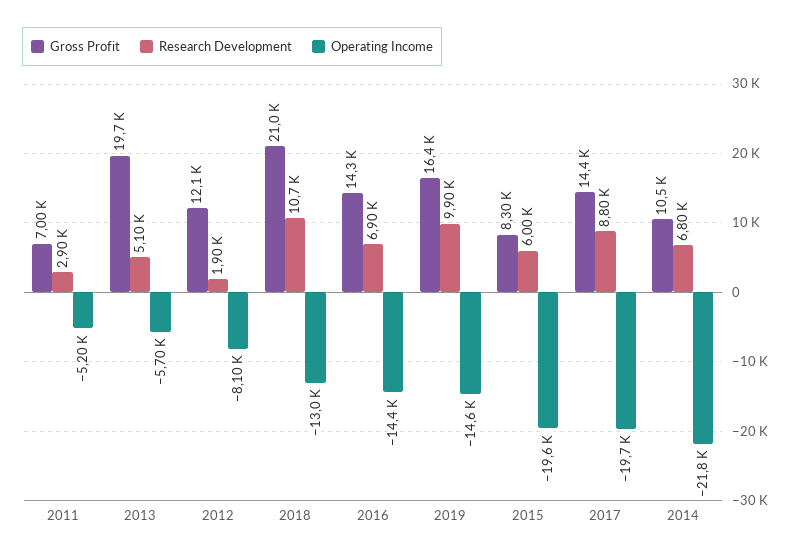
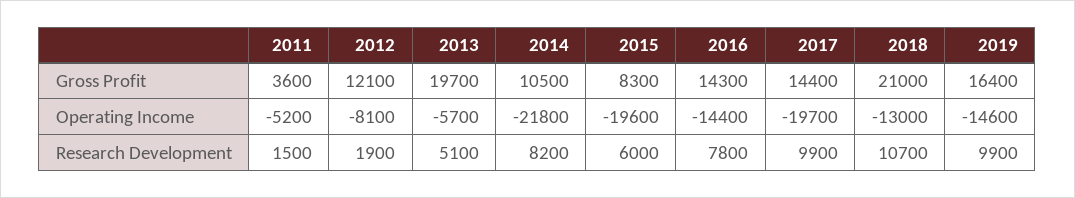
Gross Profit, 2011: 7000 -> 3600
Research Development, 2011: 2900 -> 1500
Research Development, 2016: 6900 -> 7800
Research Development, 2017: 8800 -> 9900
Research Development, 2014: 6800 -> 8200

